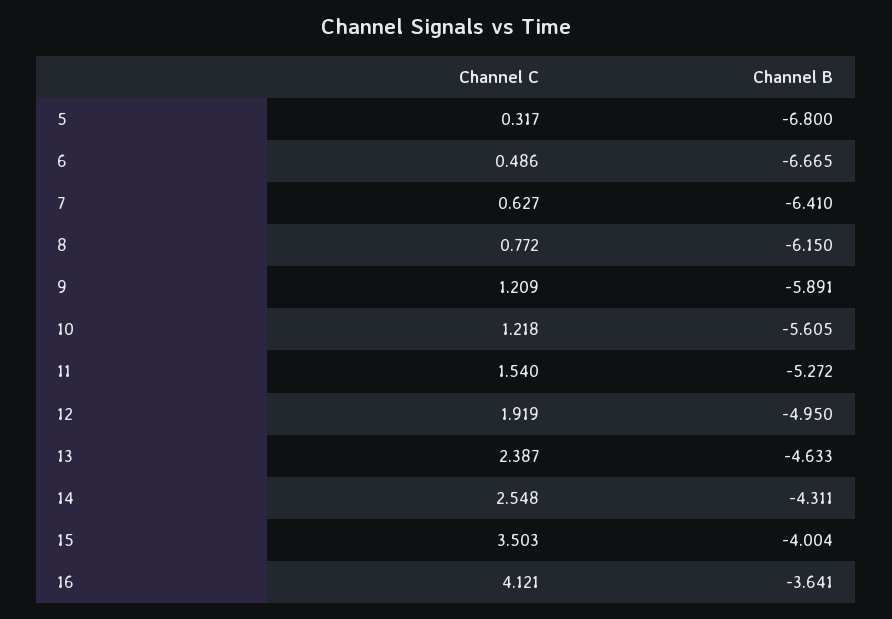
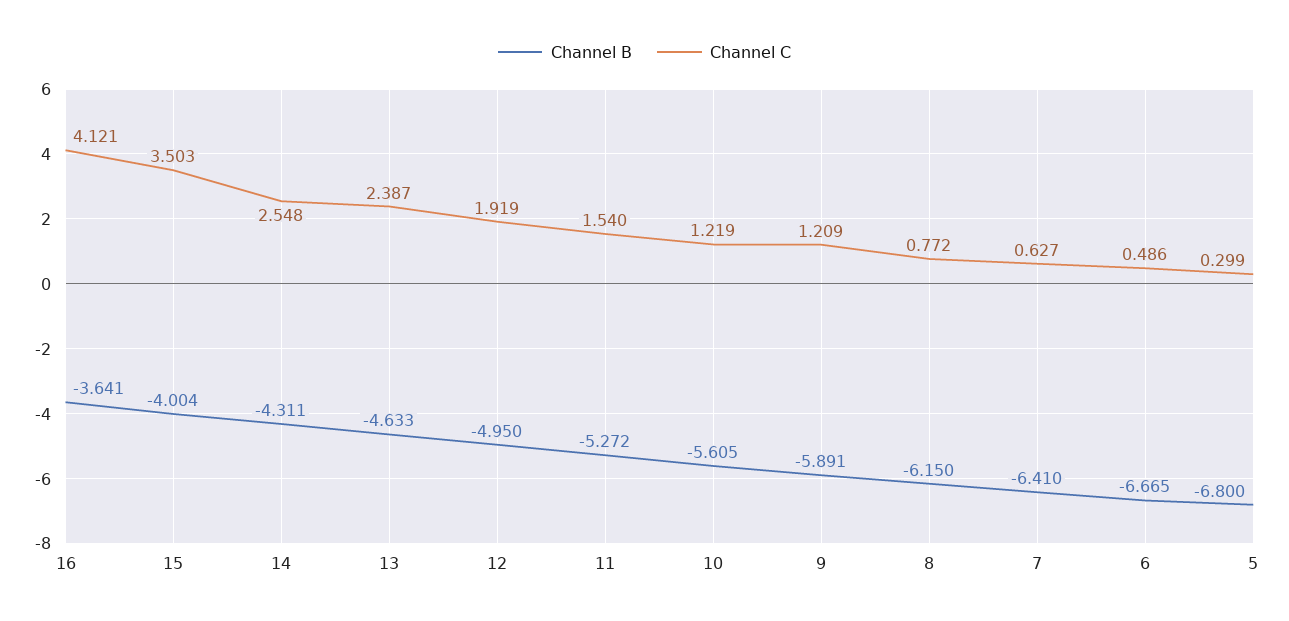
Channel C, 5: 0.317 -> 0.299
Channel C, 10: 1.218 -> 1.219

